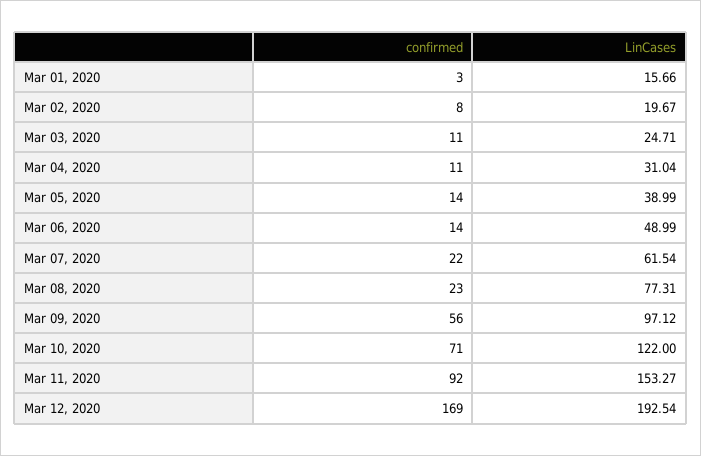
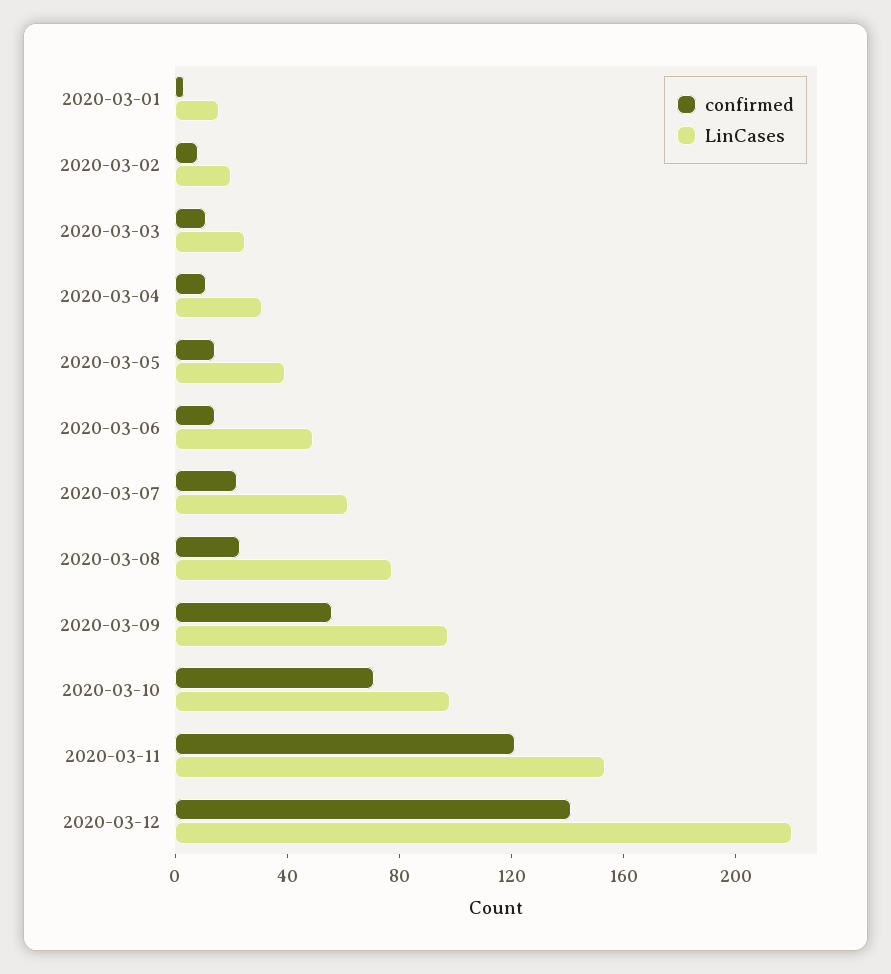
LinCases, Mar 10, 2020: 122 -> 100
confirmed, Mar 11, 2020: 92 -> 120
confirmed, Mar 12, 2020: 169 -> 140
LinCases, Mar 12, 2020: 192.54 -> 220

